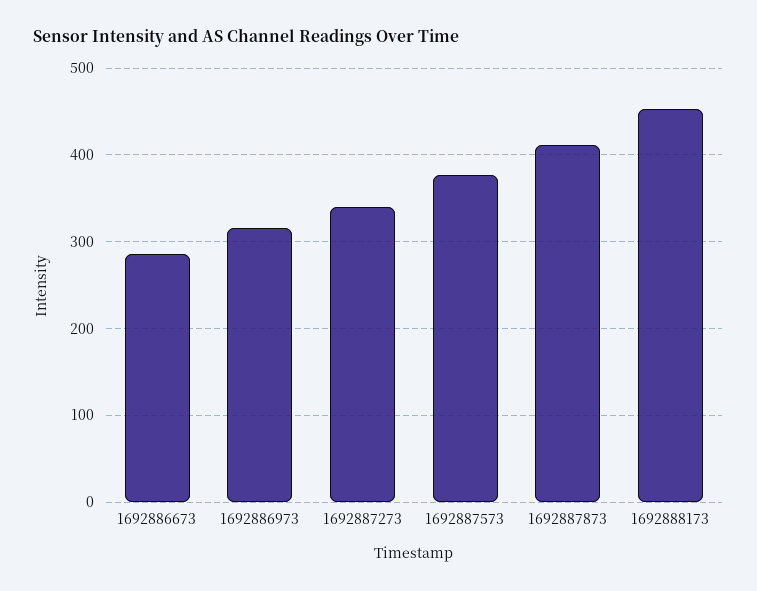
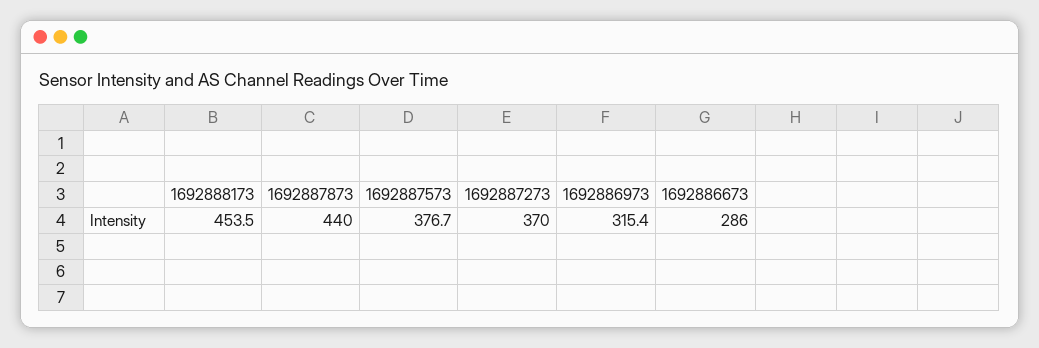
1692887273: 340 -> 370
1692887873: 410 -> 440

